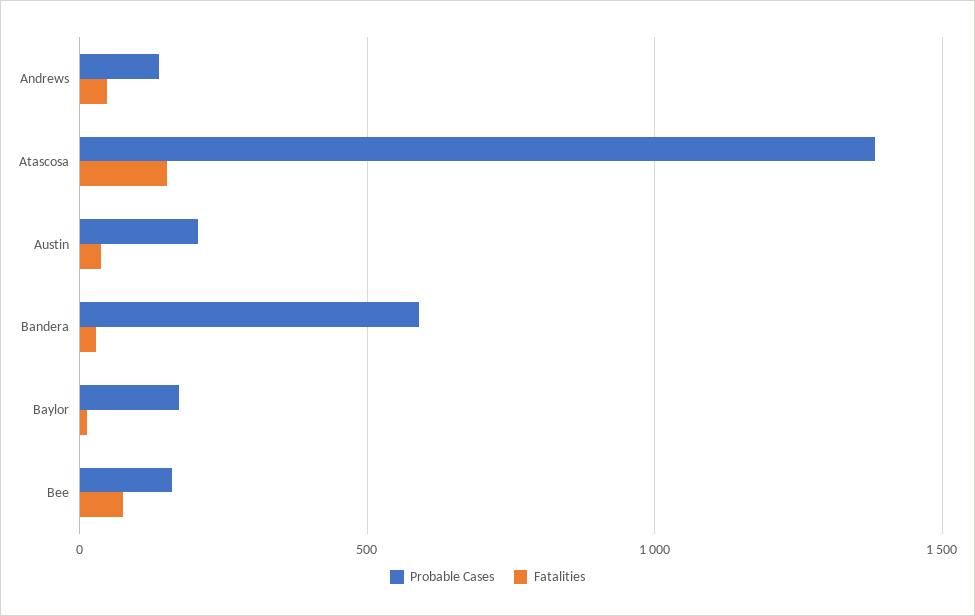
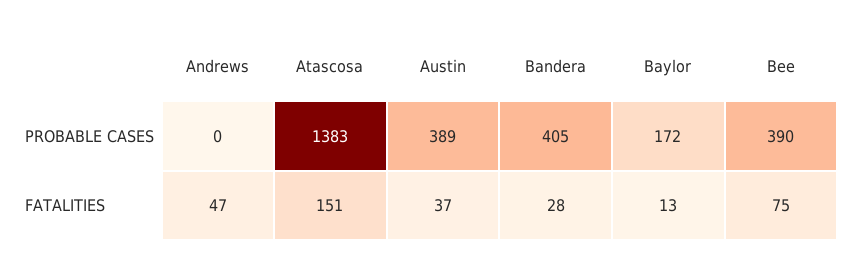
Probable Cases, Andrews: 150 -> 0
Probable Cases, Austin: 200 -> 389
Probable Cases, Bandera: 600 -> 405
Probable Cases, Bee: 150 -> 390

